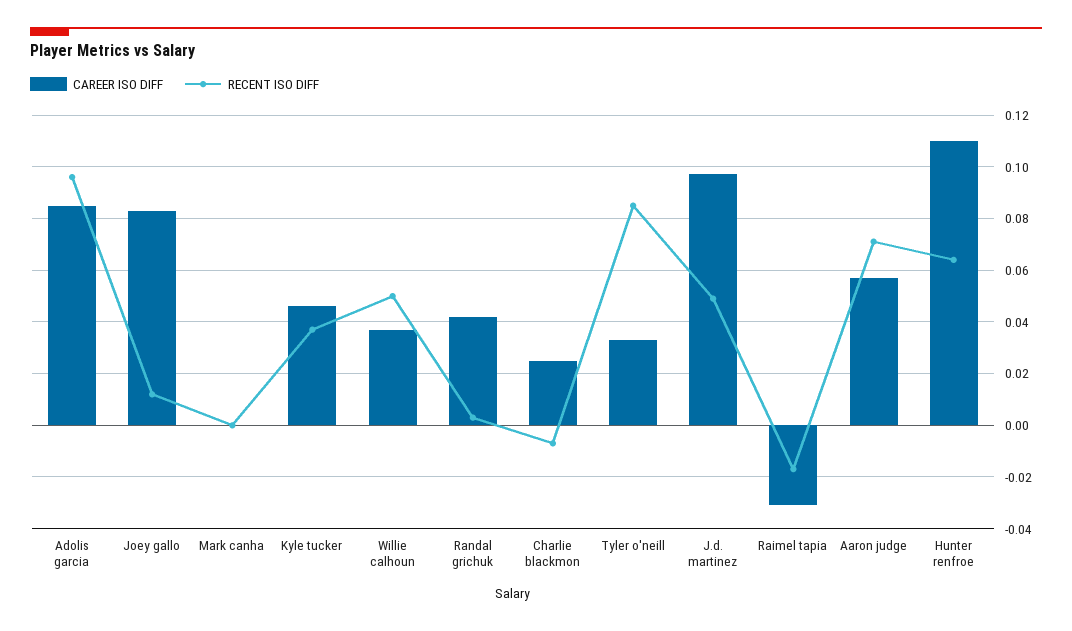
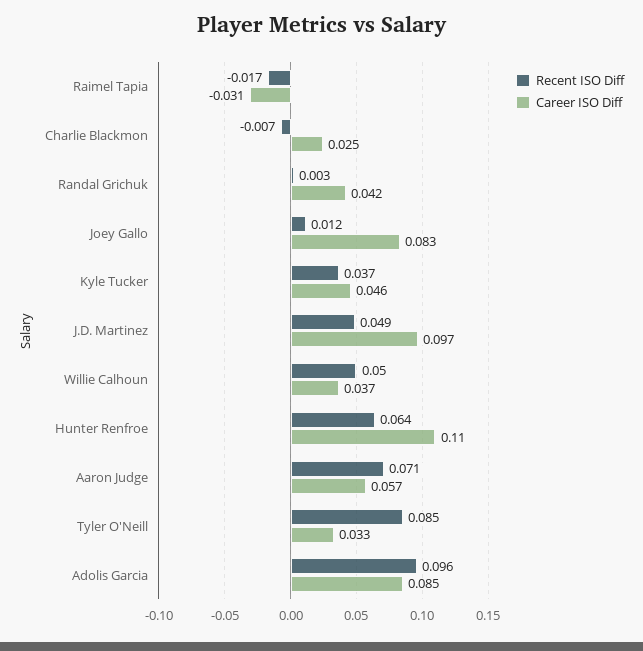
CAREER ISO DIFF, Mark canha: 0 -> none
RECENT ISO DIFF, Mark canha: 0 -> none

